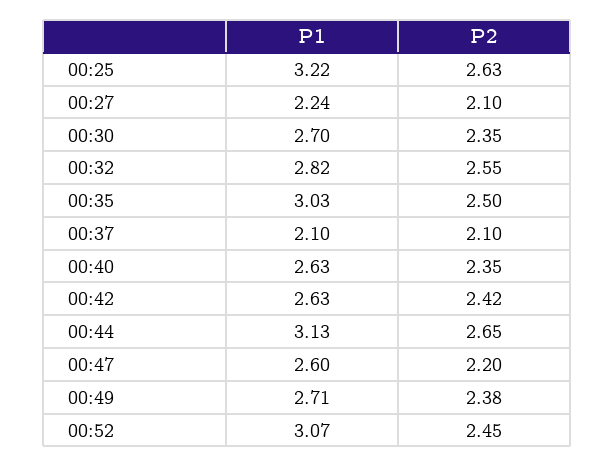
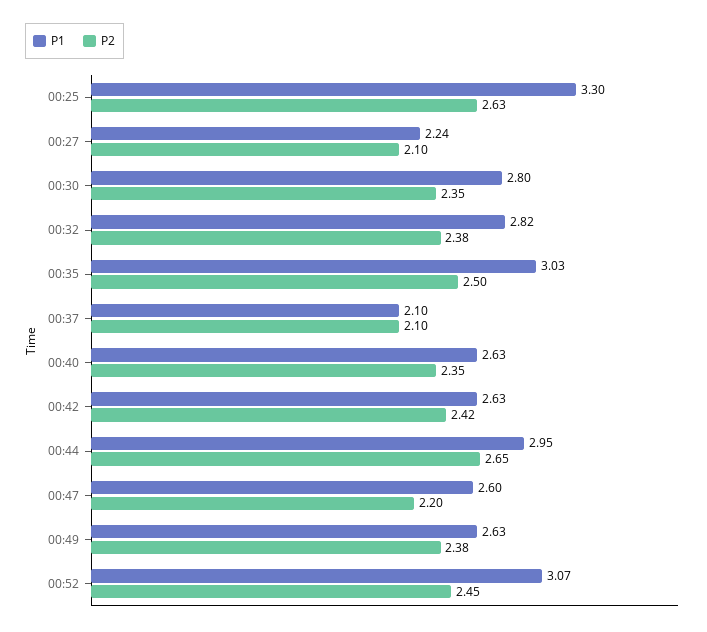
P1, 00:25: 3.22 -> 3.3
P1, 00:30: 2.7 -> 2.8
P2, 00:32: 2.55 -> 2.38
P1, 00:44: 3.13 -> 2.95
P1, 00:49: 2.71 -> 2.63

